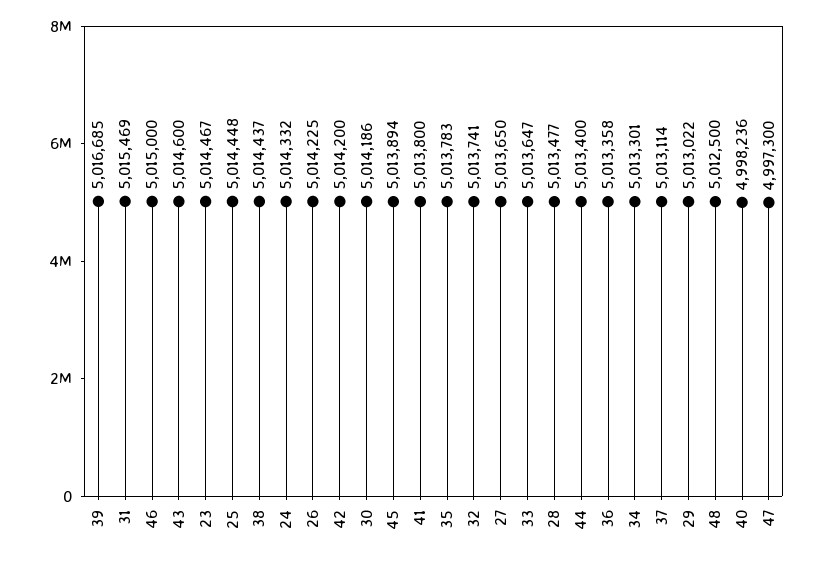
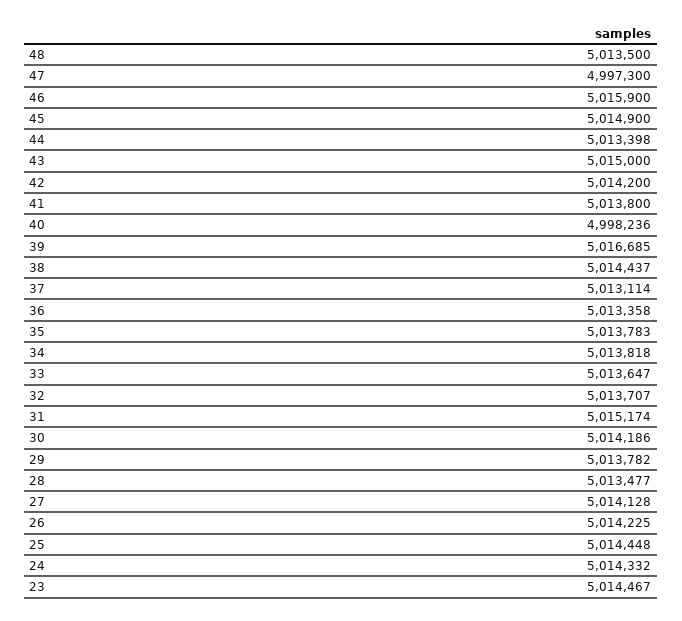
31: 5015469 -> 5015174
46: 5015000 -> 5015900
43: 5014600 -> 5015000
45: 5013894 -> 5014900
32: 5013741 -> 5013707
27: 5013650 -> 5014128
44: 5013400 -> 5013398
34: 5013301 -> 5013818
29: 5013022 -> 5013782
48: 5012500 -> 5013500

